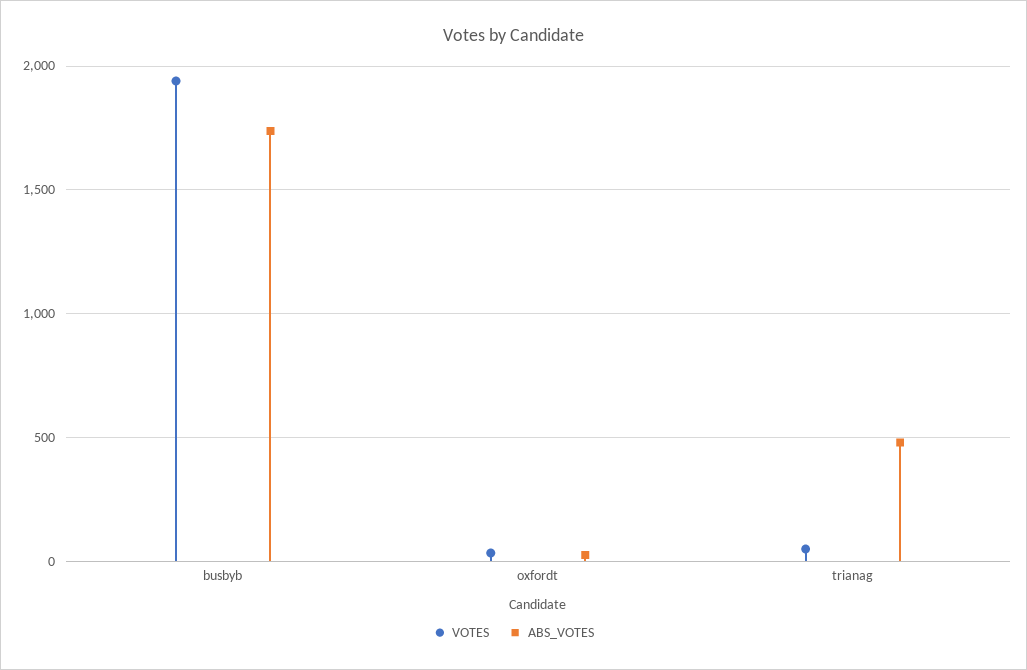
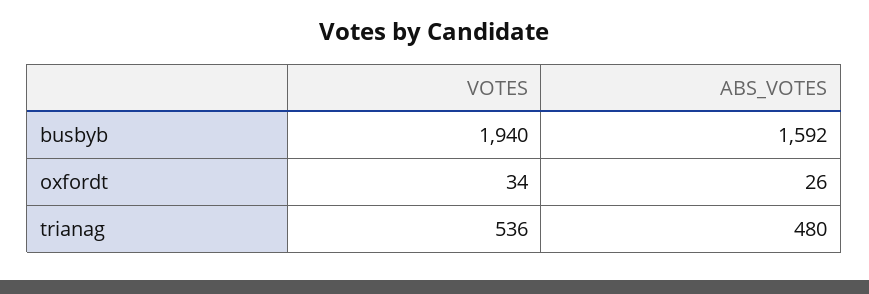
ABS_VOTES, busbyb: 1750 -> 1592
VOTES, trianag: 50 -> 536

